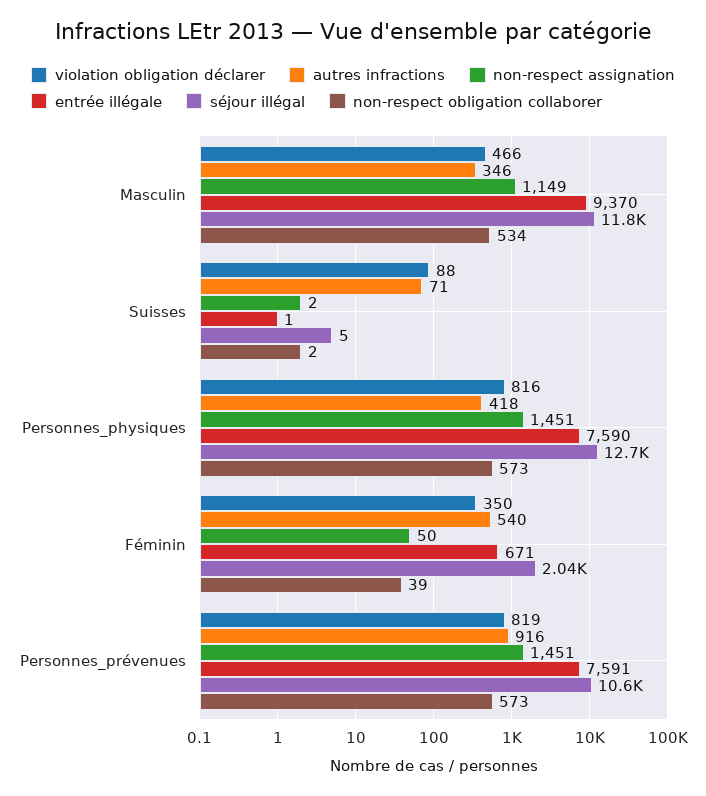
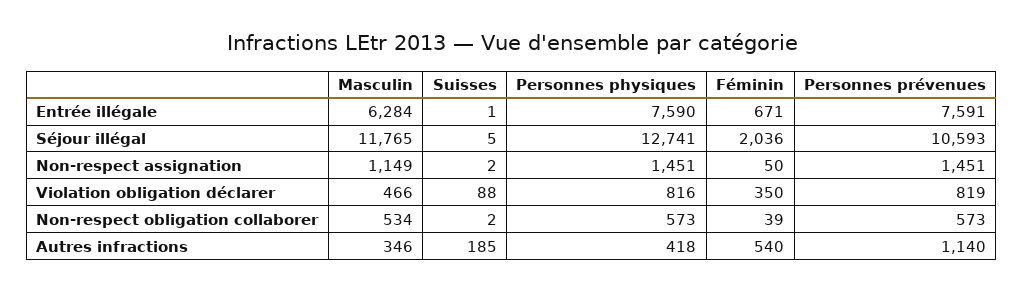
entrée illégale, Masculin: 9370 -> 6284
autres infractions, Suisses: 71 -> 185
autres infractions, Personnes_prévenues: 916 -> 1140

